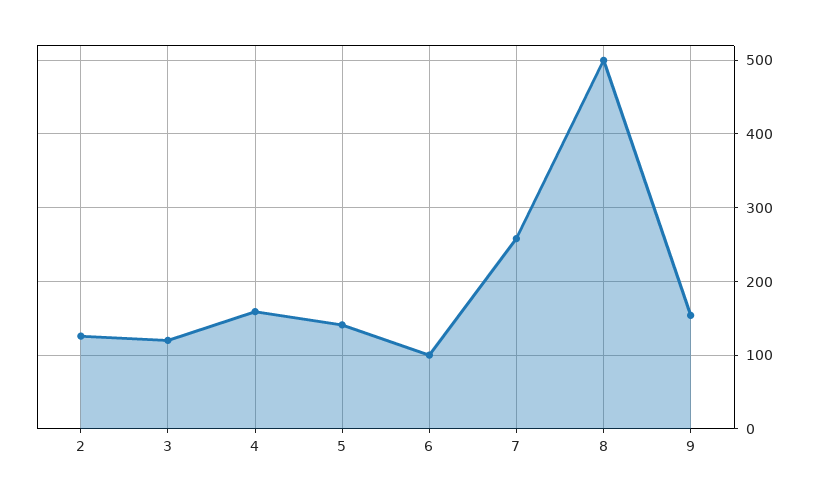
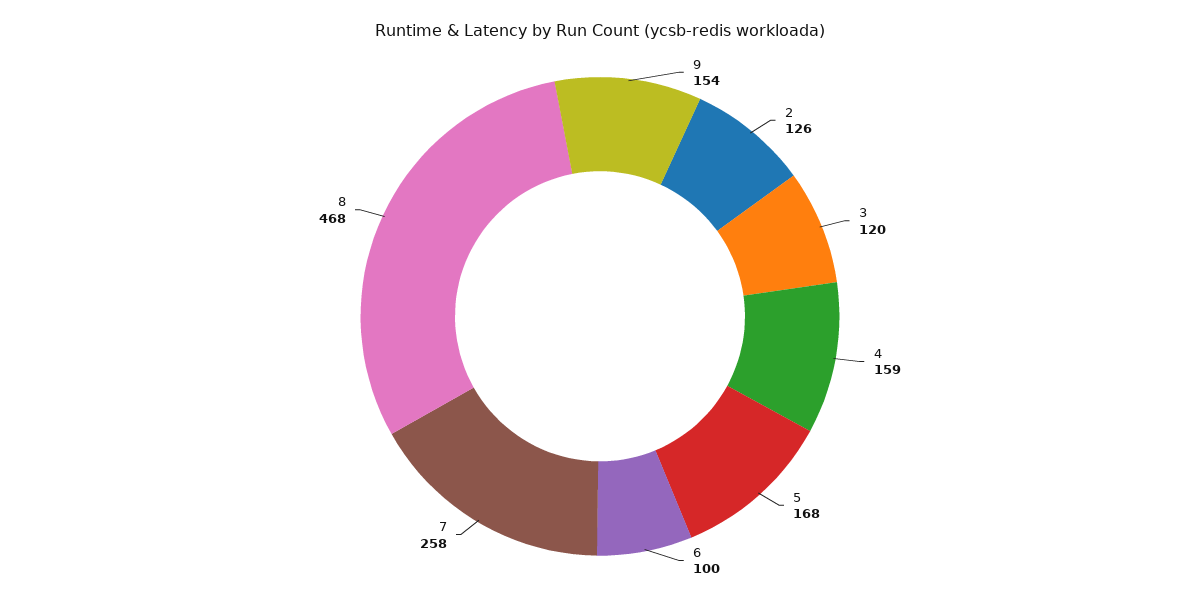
5: 140 -> 168
8: 500 -> 468

